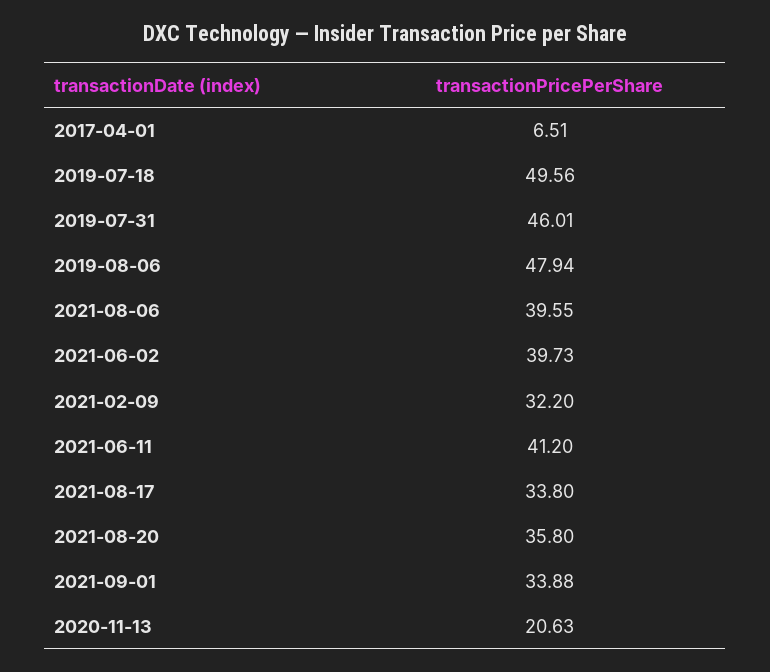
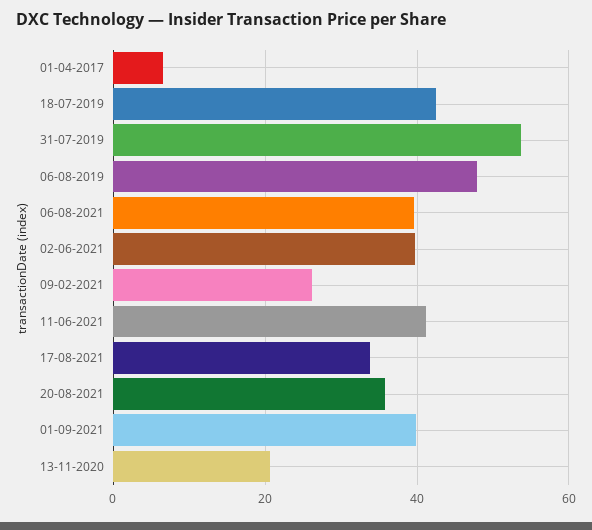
2019-07-18: 49.56 -> 42
2019-07-31: 46.01 -> 54
2021-02-09: 32.2 -> 26
2021-09-01: 33.88 -> 40

